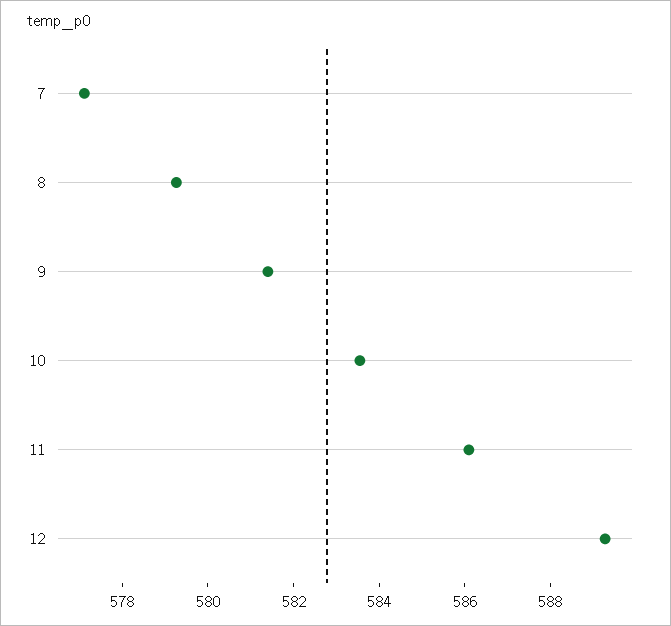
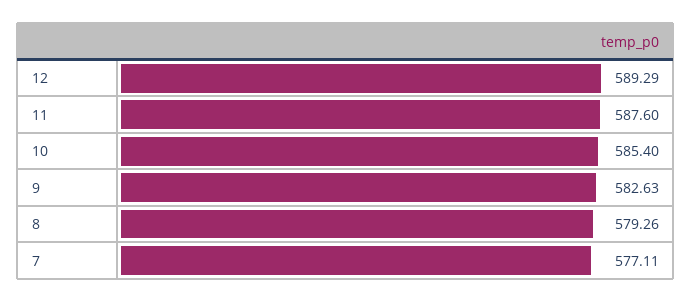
9: 581.5 -> 582.63
10: 583.5 -> 585.4
11: 586 -> 587.6

